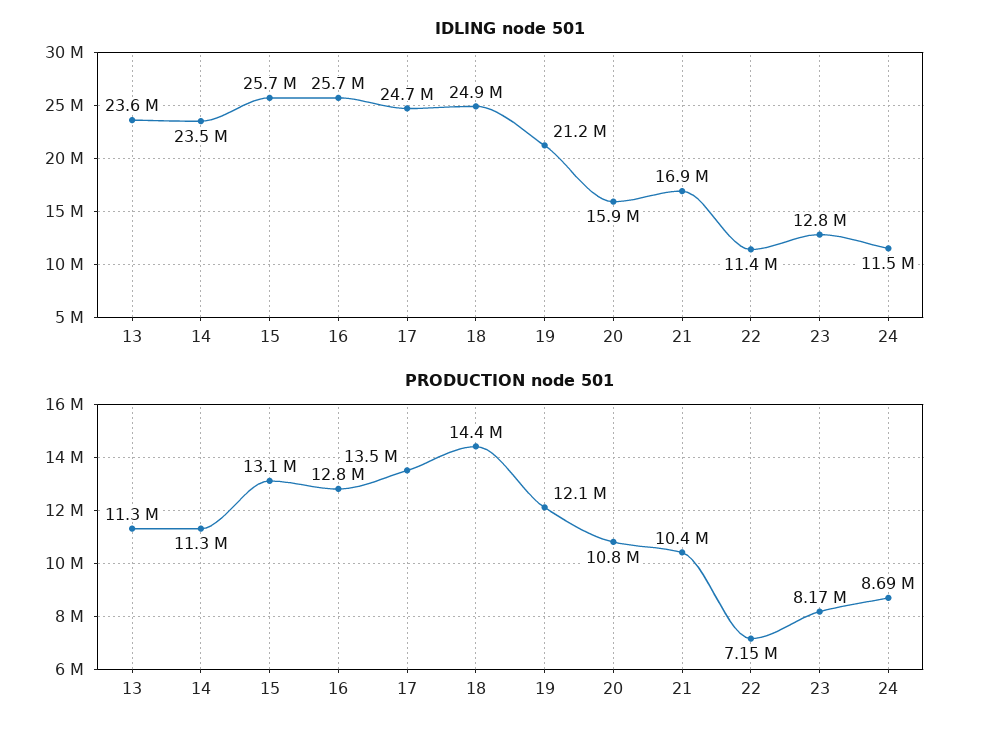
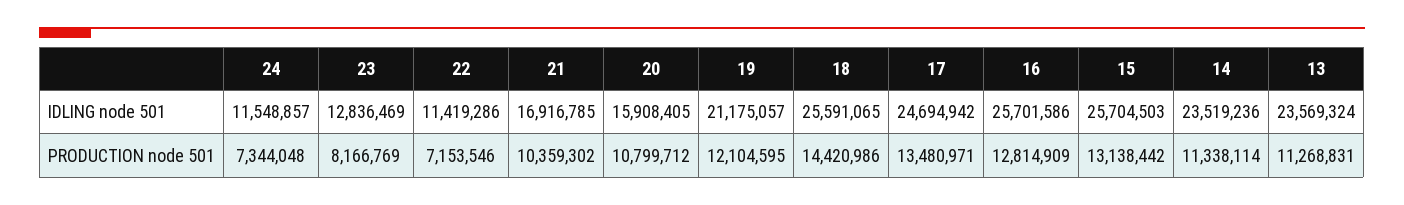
IDLING node 501, 18: 24900000 -> 25591065
PRODUCTION node 501, 24: 8690000 -> 7344048

